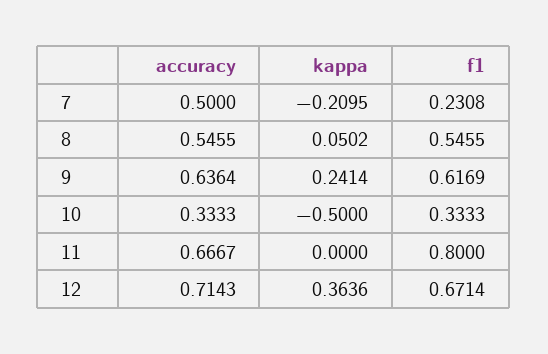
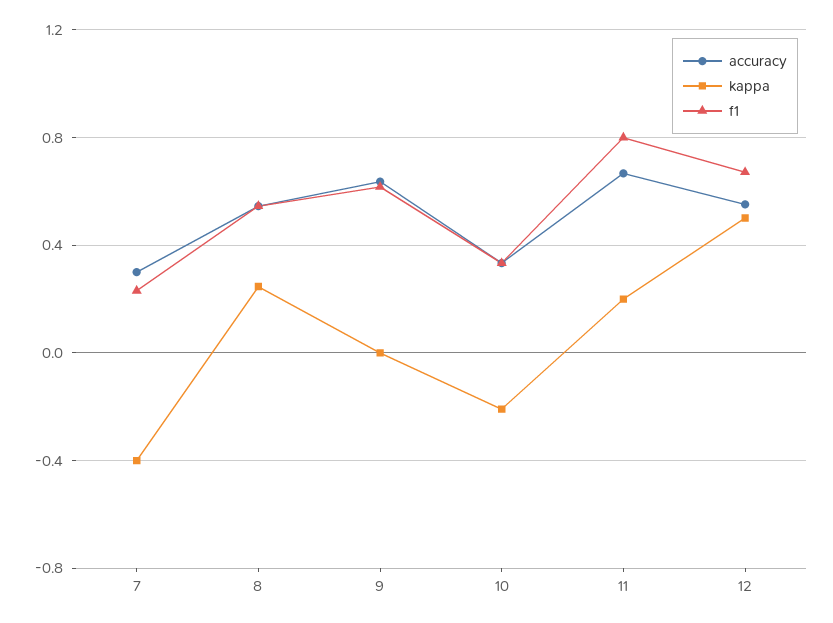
accuracy, 7: 0.5 -> 0.3
kappa, 7: -0.2095 -> -0.4
kappa, 8: 0.0502 -> 0.25
kappa, 9: 0.2414 -> 0
kappa, 10: -0.5 -> -0.2
kappa, 11: 0 -> 0.2
accuracy, 12: 0.7143 -> 0.55
kappa, 12: 0.3636 -> 0.5

